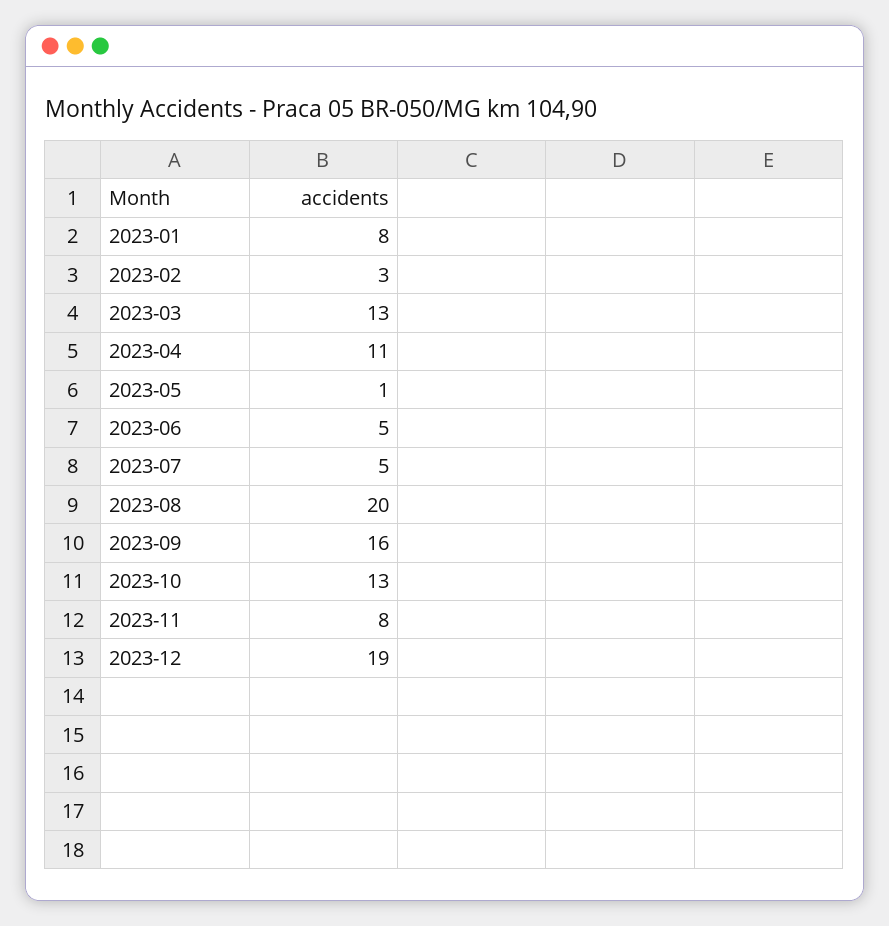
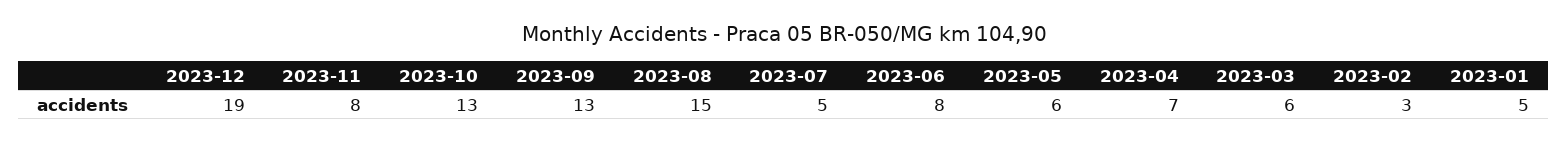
2023-01: 8 -> 5
2023-03: 13 -> 6
2023-04: 11 -> 7
2023-05: 1 -> 6
2023-06: 5 -> 8
2023-08: 20 -> 15
2023-09: 16 -> 13

